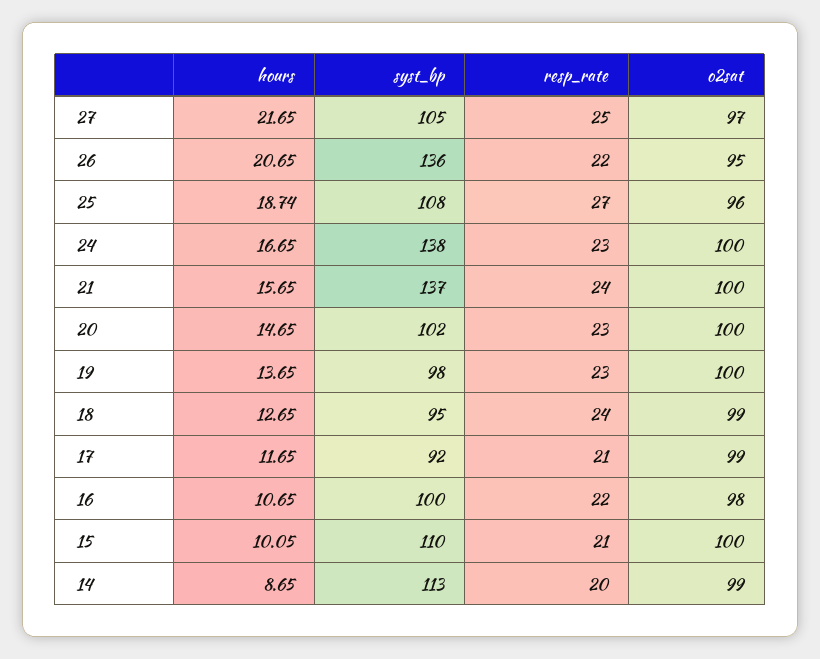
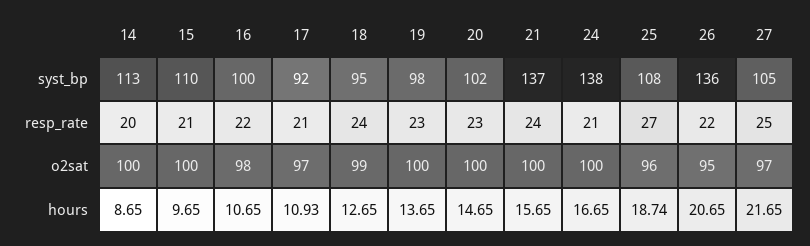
resp_rate, 24: 23 -> 21
hours, 17: 11.65 -> 10.93
o2sat, 17: 99 -> 97
hours, 15: 10.05 -> 9.65
o2sat, 14: 99 -> 100

